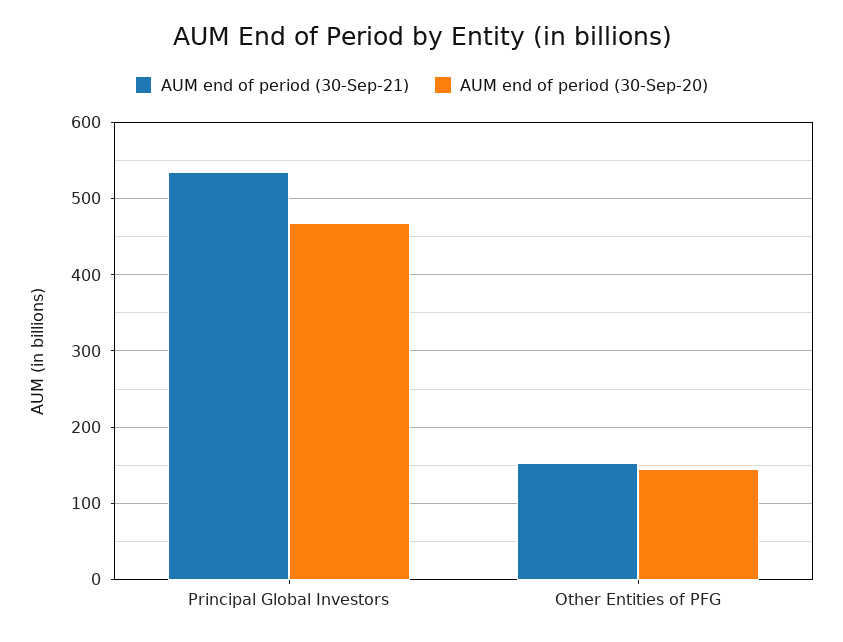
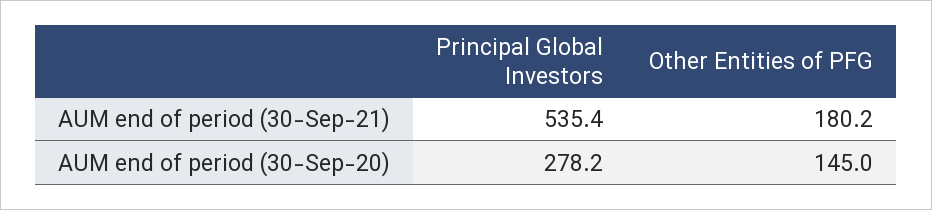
AUM end of period (30-Sep-20), Principal Global Investors: 470 -> 278.2
AUM end of period (30-Sep-21), Other Entities of PFG: 150 -> 180.2

